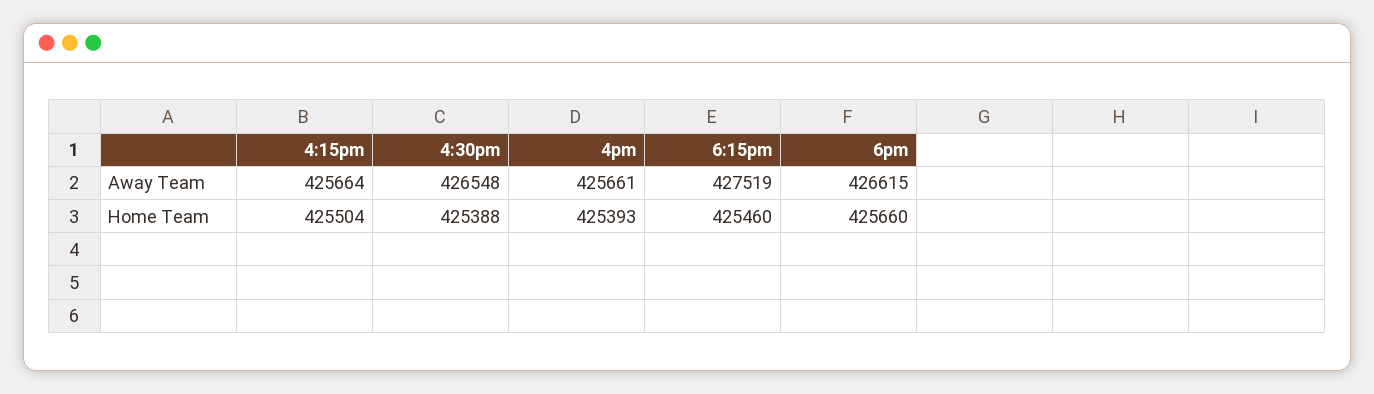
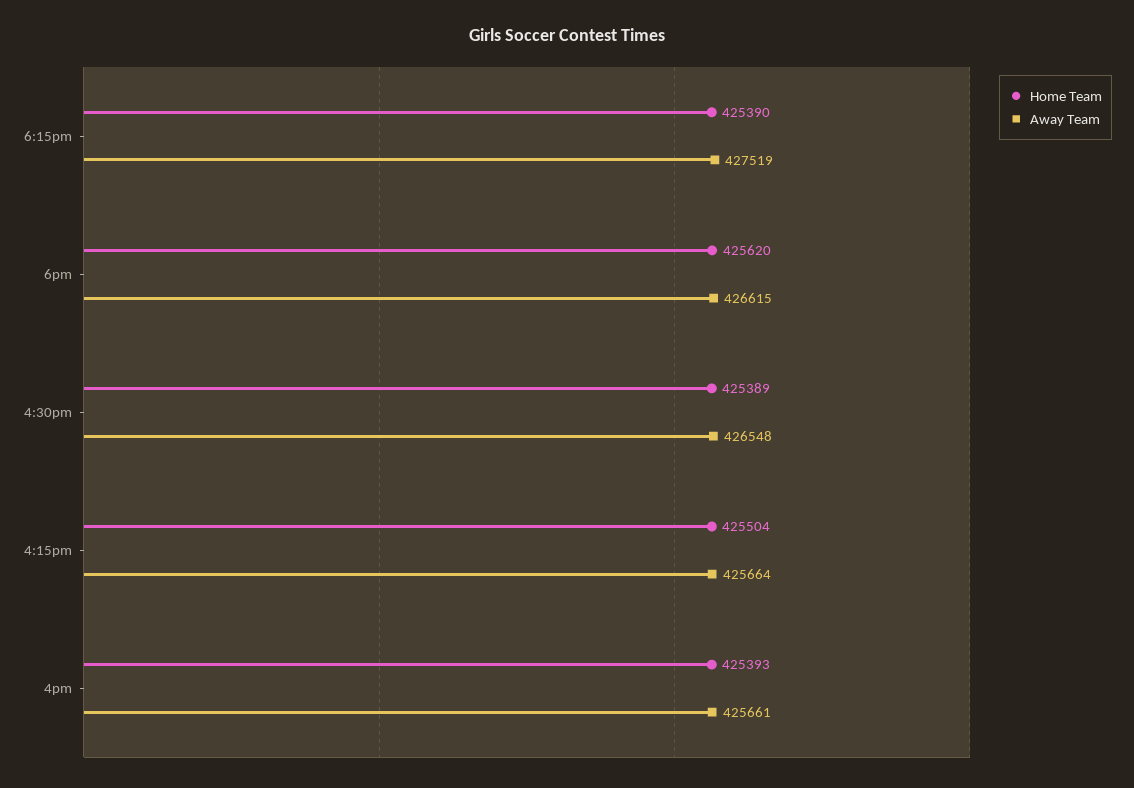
Home Team, 4:30pm: 425388 -> 425389
Home Team, 6:15pm: 425460 -> 425390
Home Team, 6pm: 425660 -> 425620

